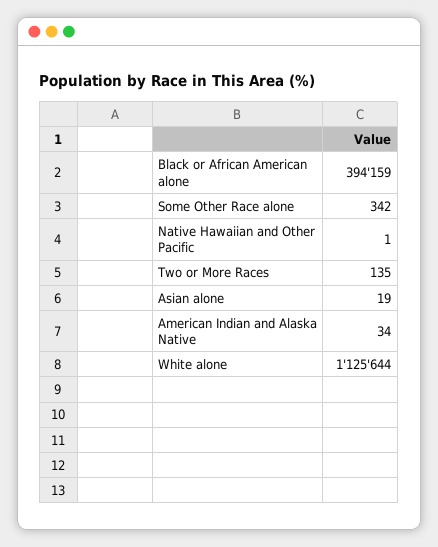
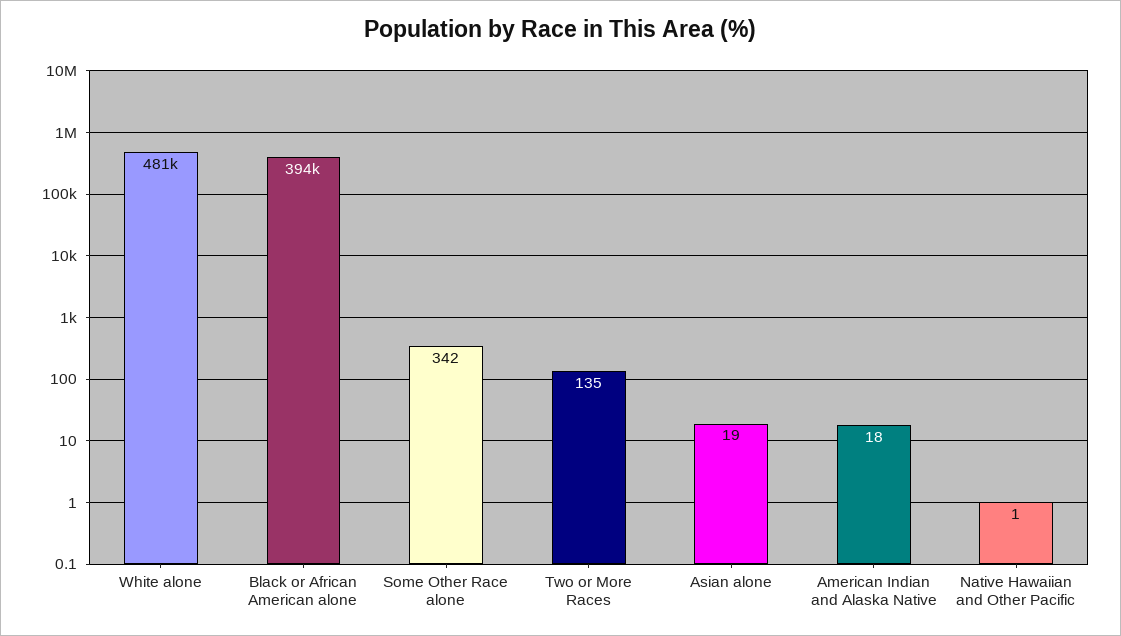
American Indian and Alaska Native: 34 -> 18
White alone: 1125644 -> 481000

